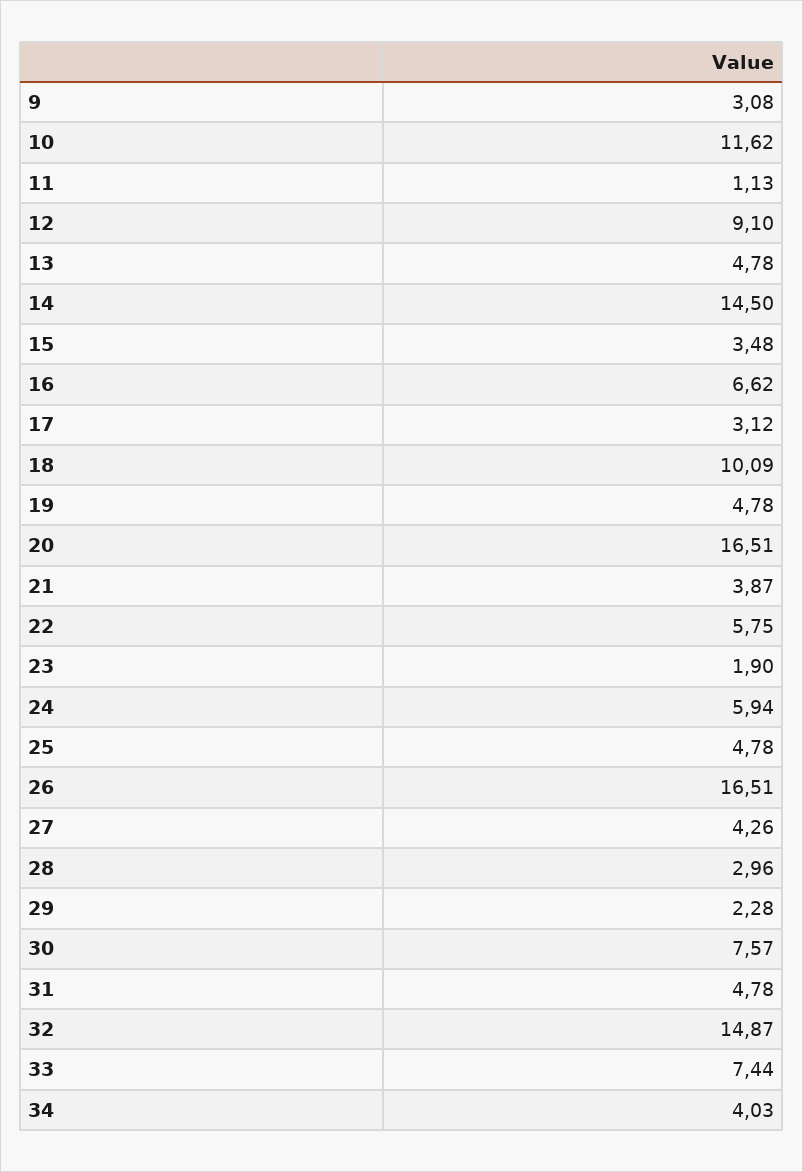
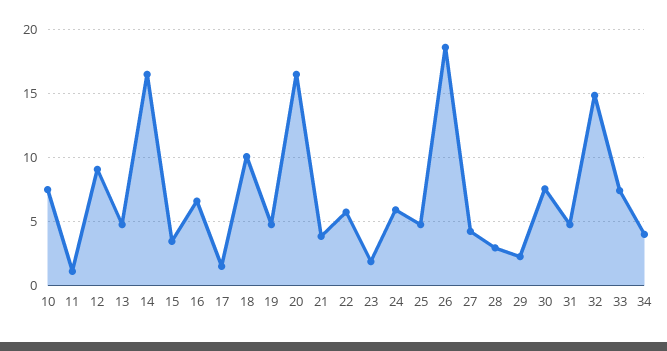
9: 3.08 -> none
10: 11.62 -> 7.5
14: 14.5 -> 16.5
17: 3.12 -> 1.5
26: 16.51 -> 18.5

